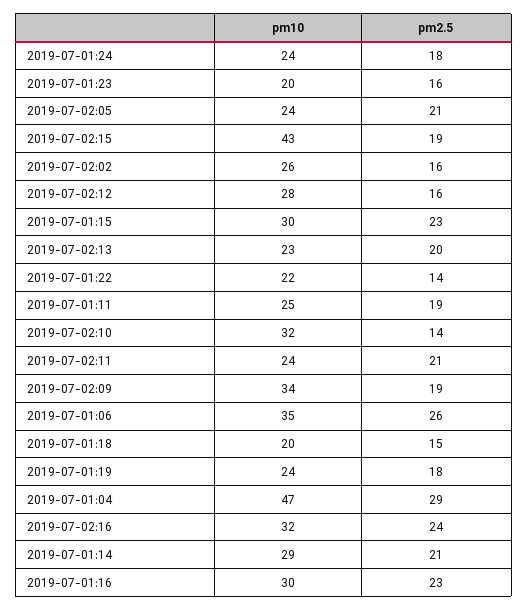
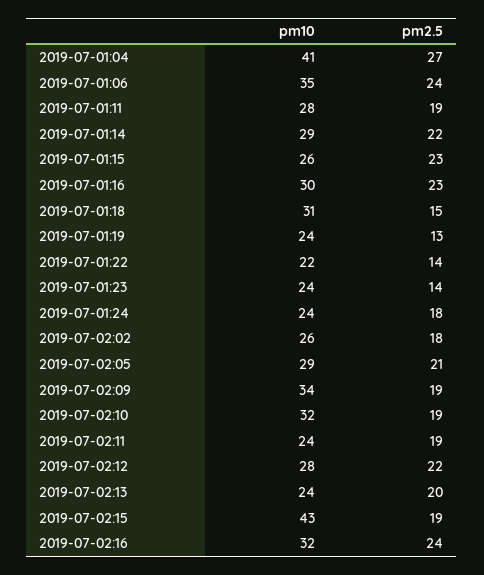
pm10, 2019-07-01:23: 20 -> 24
pm2.5, 2019-07-01:23: 16 -> 14
pm10, 2019-07-02:05: 24 -> 29
pm2.5, 2019-07-02:02: 16 -> 18
pm2.5, 2019-07-02:12: 16 -> 22
pm10, 2019-07-01:15: 30 -> 26
pm10, 2019-07-02:13: 23 -> 24
pm10, 2019-07-01:11: 25 -> 28
pm2.5, 2019-07-02:10: 14 -> 19
pm2.5, 2019-07-02:11: 21 -> 19
pm2.5, 2019-07-01:06: 26 -> 24
pm10, 2019-07-01:18: 20 -> 31
pm2.5, 2019-07-01:19: 18 -> 13
pm10, 2019-07-01:04: 47 -> 41
pm2.5, 2019-07-01:04: 29 -> 27
pm2.5, 2019-07-01:14: 21 -> 22

